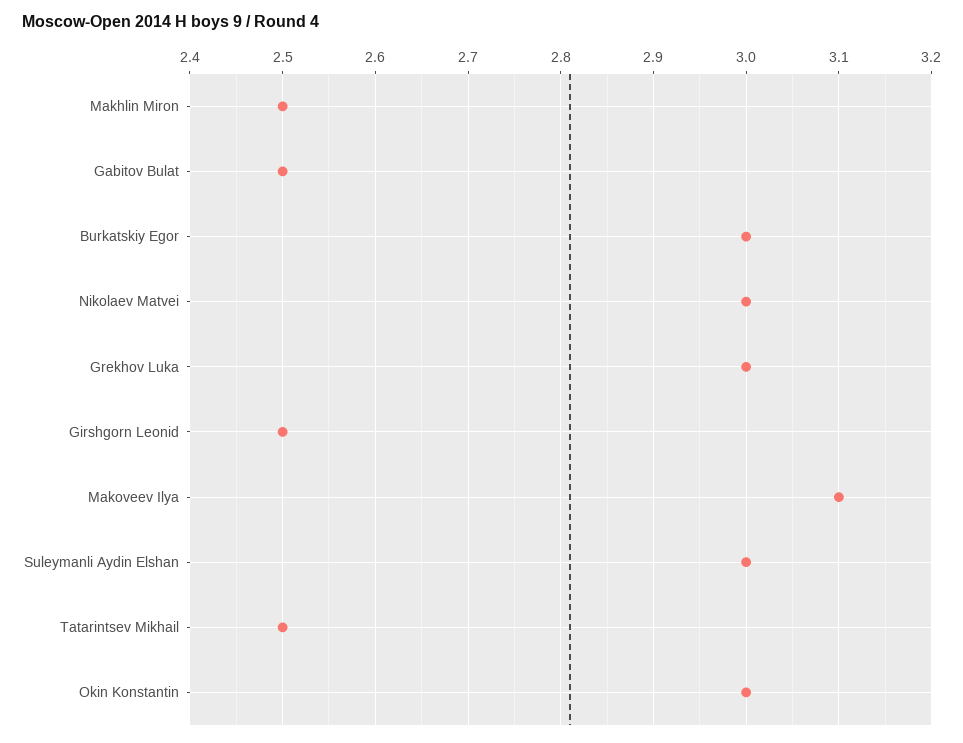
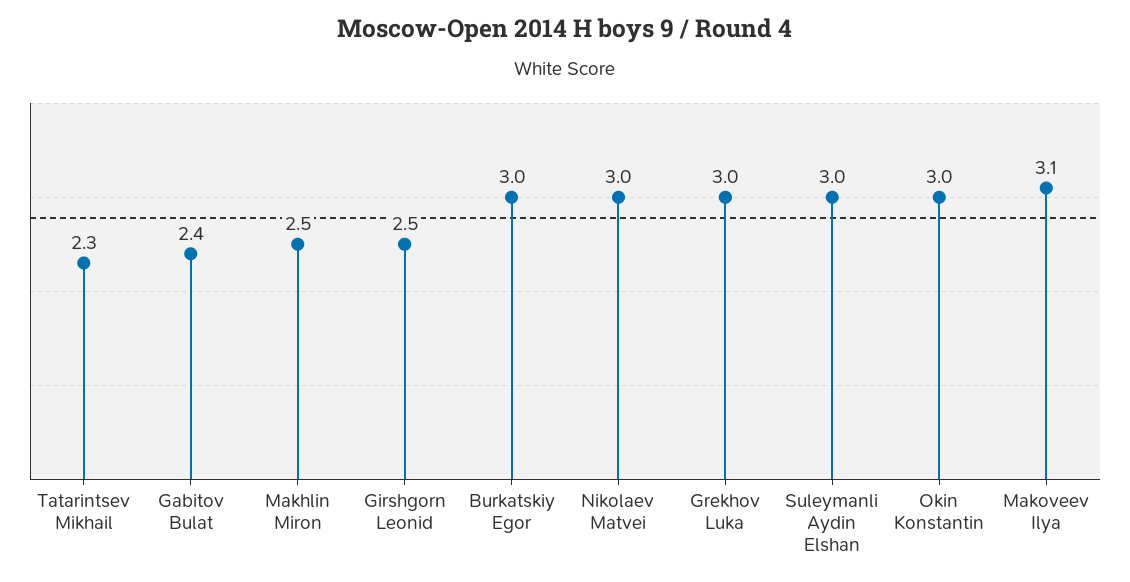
Gabitov Bulat: 2.5 -> 2.4
Tatarintsev Mikhail: 2.5 -> 2.3

